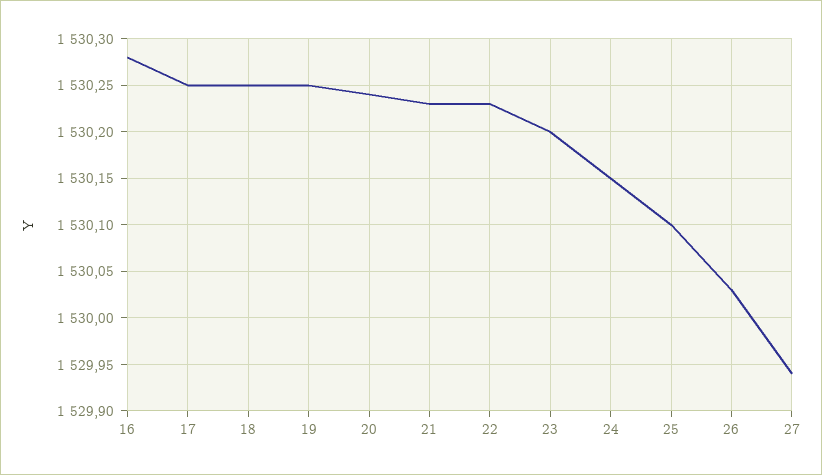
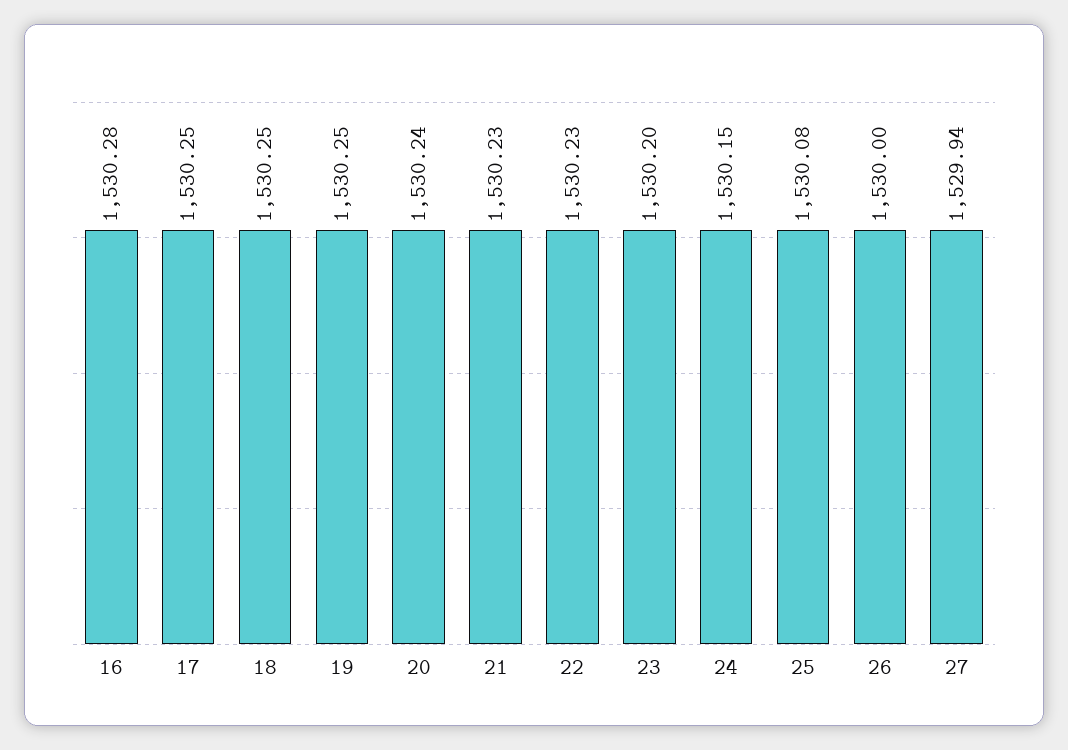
25: 1530.1 -> 1530.08
26: 1530.03 -> 1530

